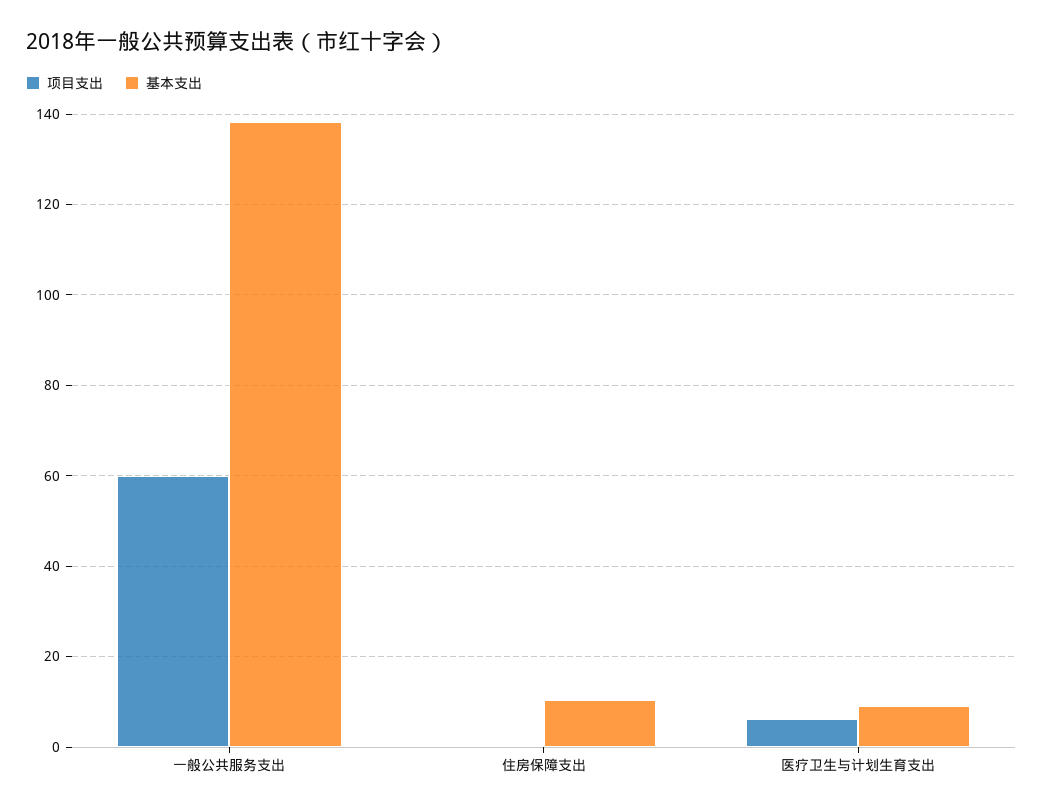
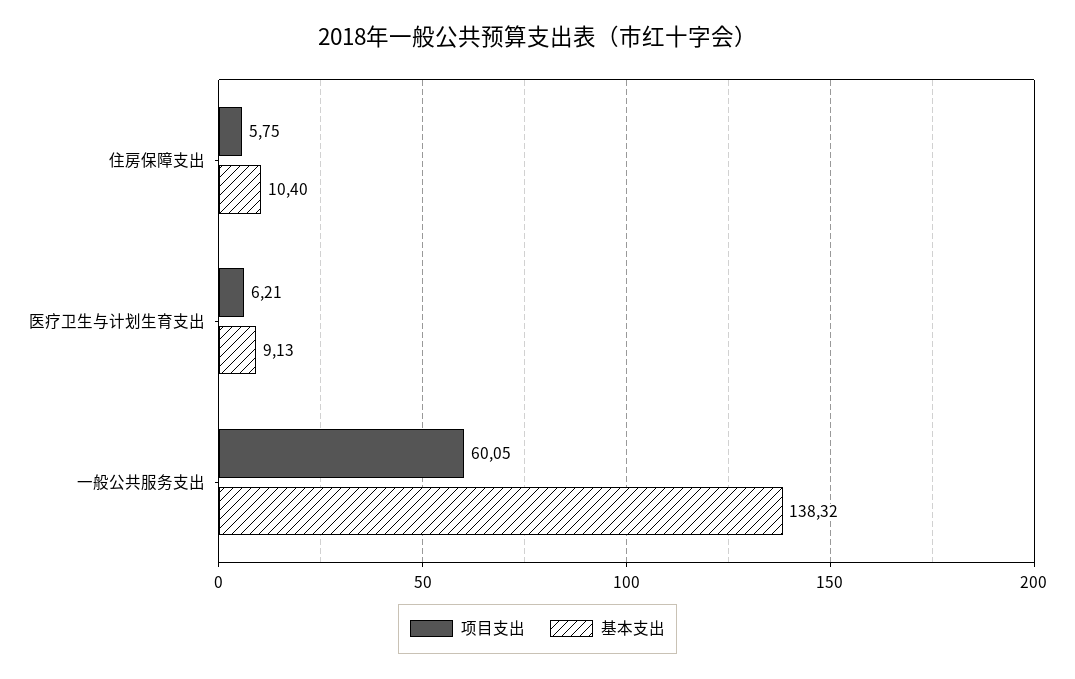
项目支出, 住房保障支出: 0 -> 5.75

